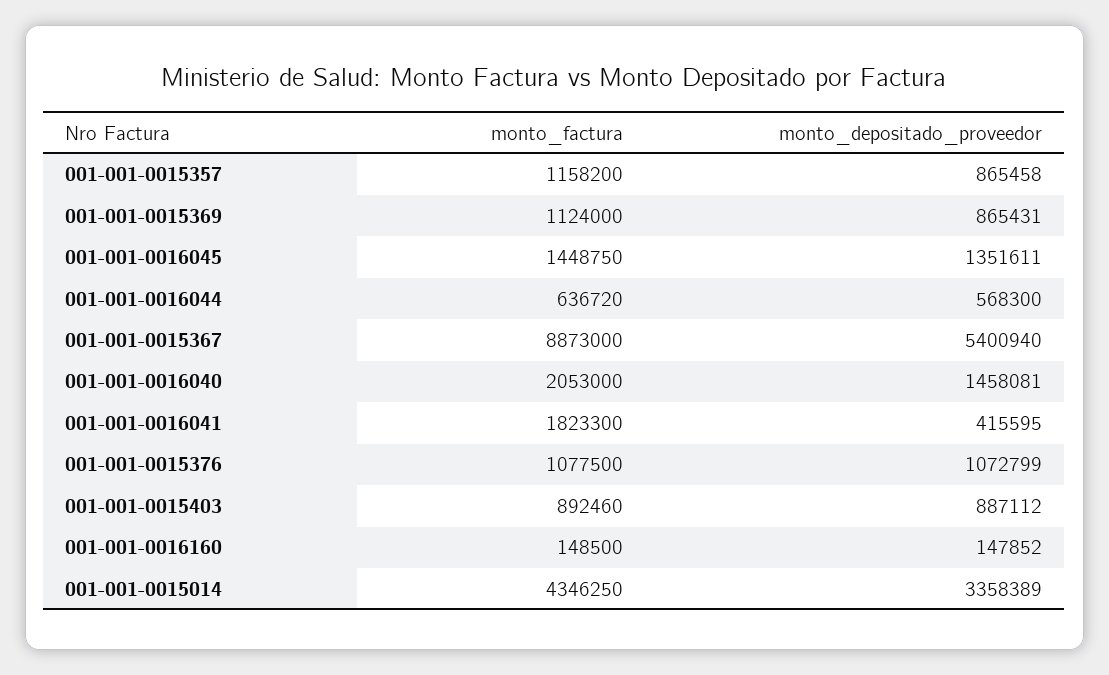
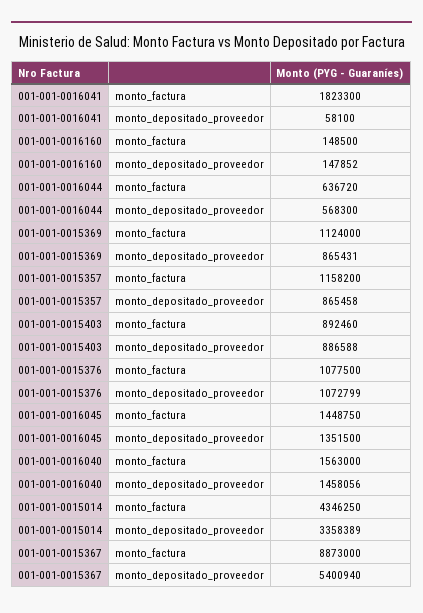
monto_depositado_proveedor, 001-001-0016045: 1351611 -> 1351500
monto_factura, 001-001-0016040: 2053000 -> 1563000
monto_depositado_proveedor, 001-001-0016040: 1458081 -> 1458056
monto_depositado_proveedor, 001-001-0016041: 415595 -> 58100
monto_depositado_proveedor, 001-001-0015403: 887112 -> 886588

